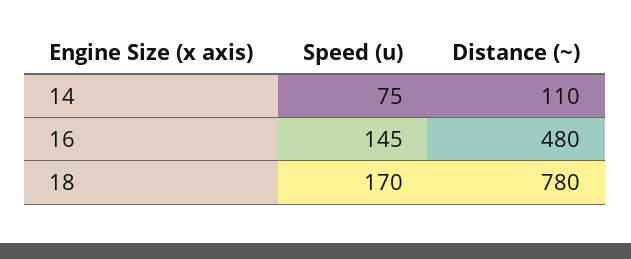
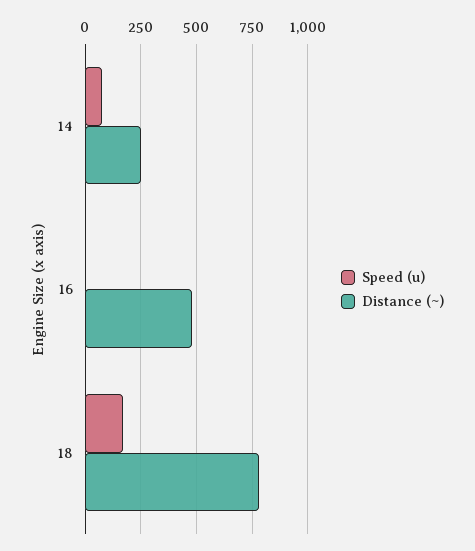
Distance (~), 14: 110 -> 250
Speed (u), 16: 145 -> 0

